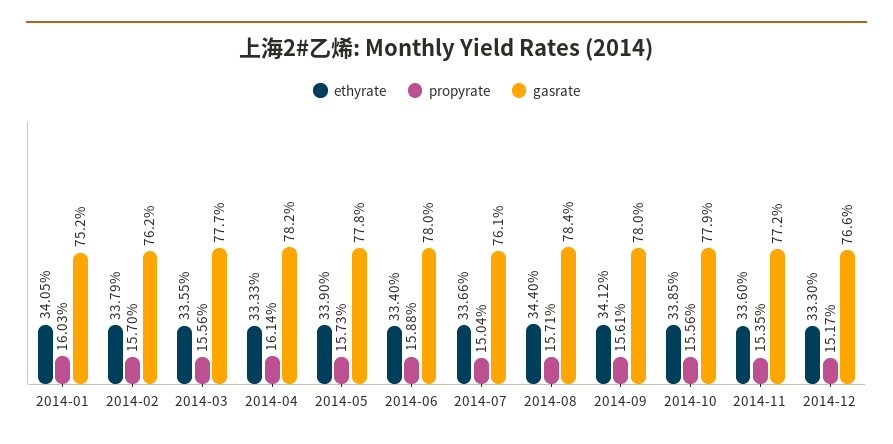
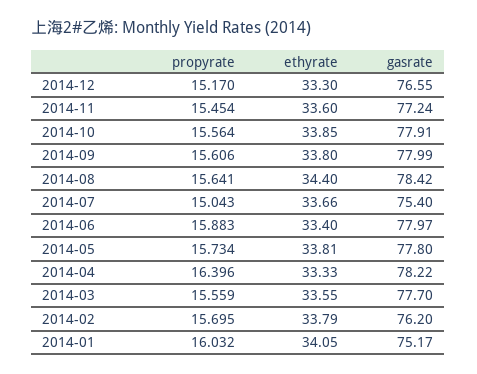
propyrate, 2014-04: 16.14 -> 16.396
ethyrate, 2014-05: 33.9 -> 33.81
gasrate, 2014-07: 76.1 -> 75.4
propyrate, 2014-08: 15.71 -> 15.641
ethyrate, 2014-09: 34.12 -> 33.8
propyrate, 2014-11: 15.35 -> 15.454

